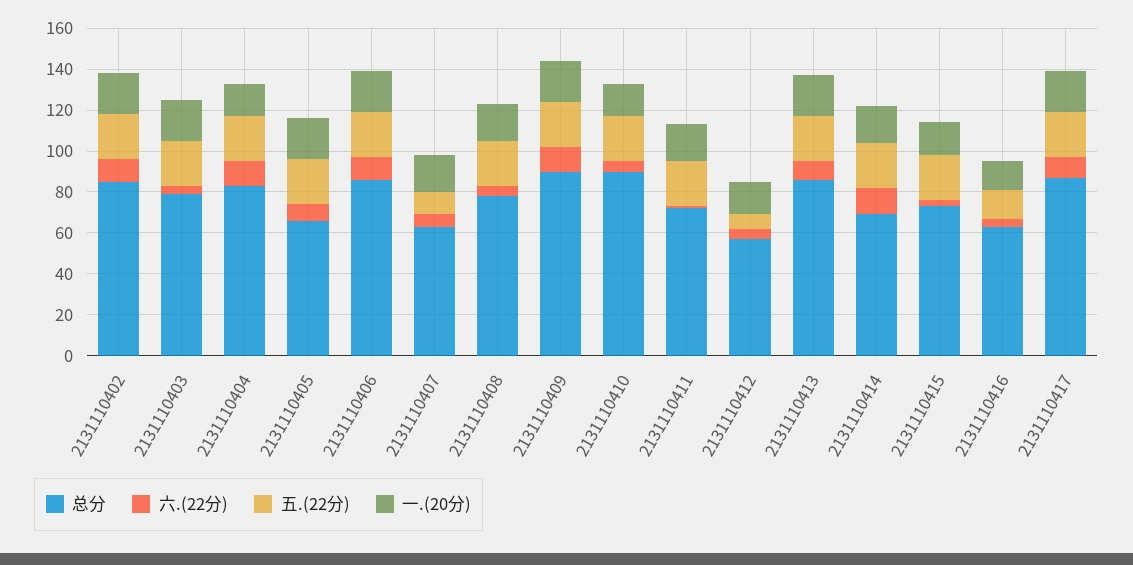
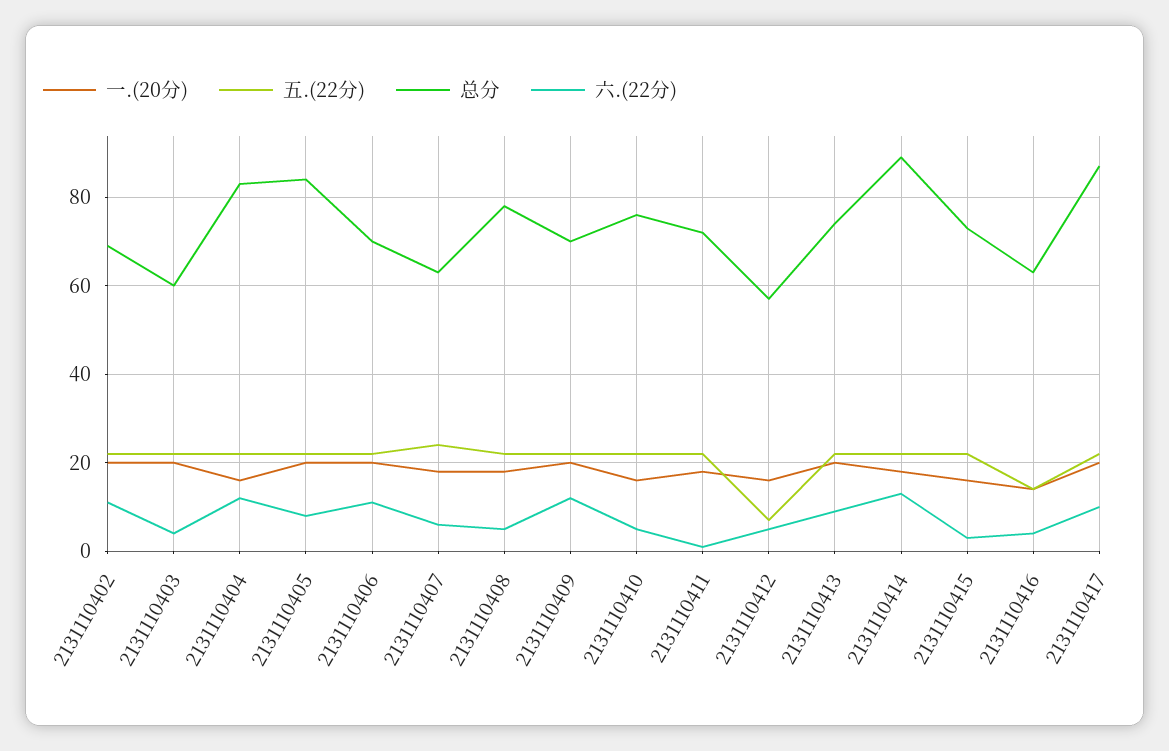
总分, 2131110402: 85 -> 70
总分, 2131110403: 80 -> 60
总分, 2131110405: 65 -> 85
总分, 2131110406: 85 -> 70
五.(22分), 2131110407: 10 -> 25
总分, 2131110409: 90 -> 70
总分, 2131110410: 90 -> 75
总分, 2131110413: 85 -> 75
总分, 2131110414: 70 -> 90

